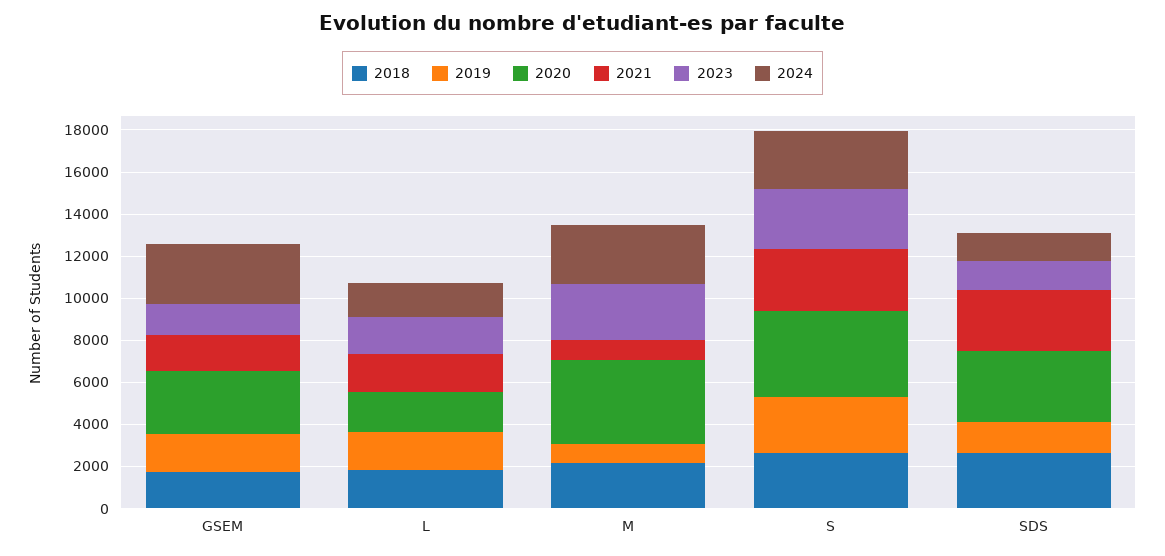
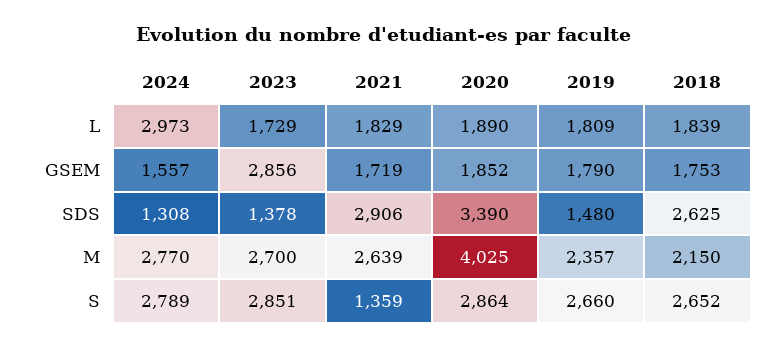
2020, GSEM: 3000 -> 1852
2023, GSEM: 1500 -> 2856
2024, GSEM: 3000 -> 1557
2024, L: 1500 -> 2973
2019, M: 1000 -> 2357
2021, M: 1000 -> 2639
2020, S: 4000 -> 2864
2021, S: 3000 -> 1359

